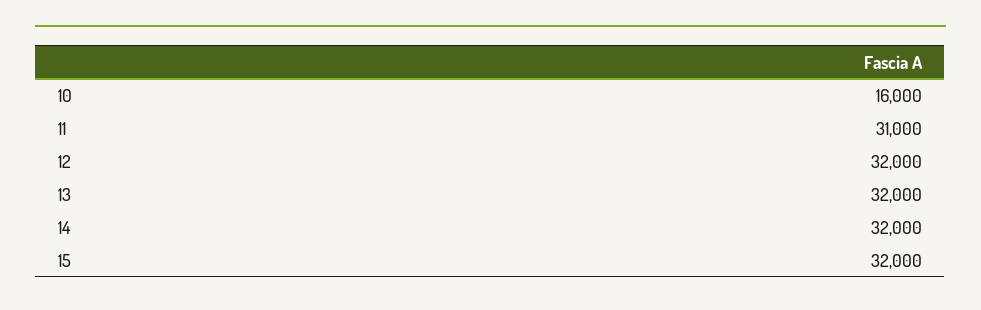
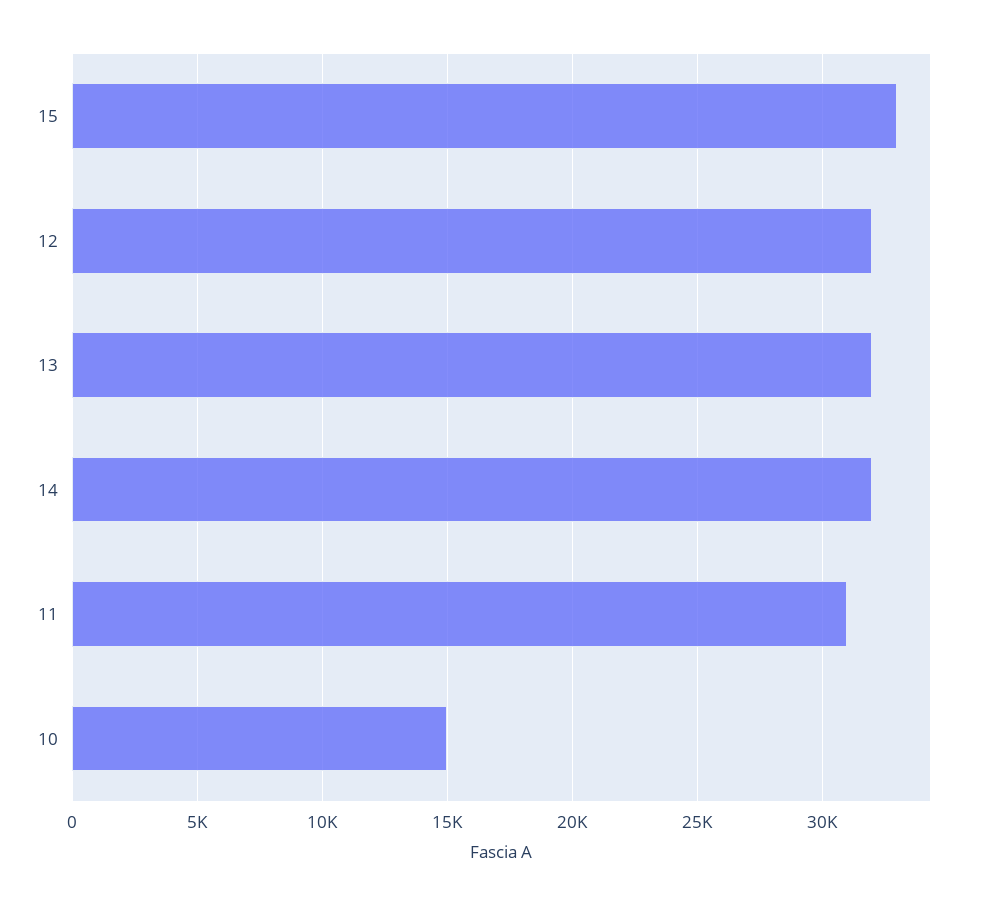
10: 16000 -> 15000
15: 32000 -> 33000

